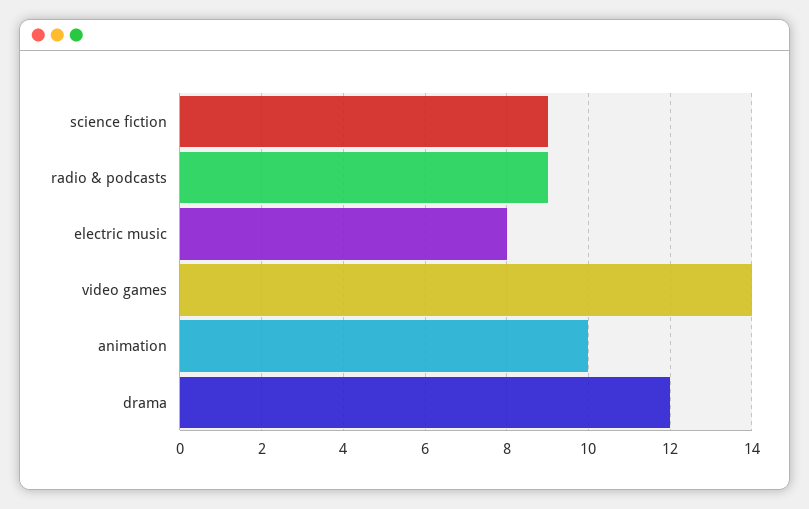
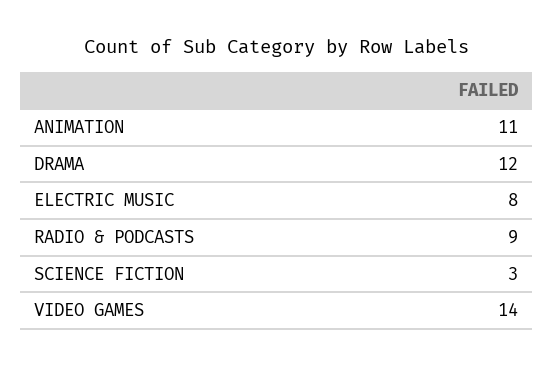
science fiction: 9 -> 3
animation: 10 -> 11

